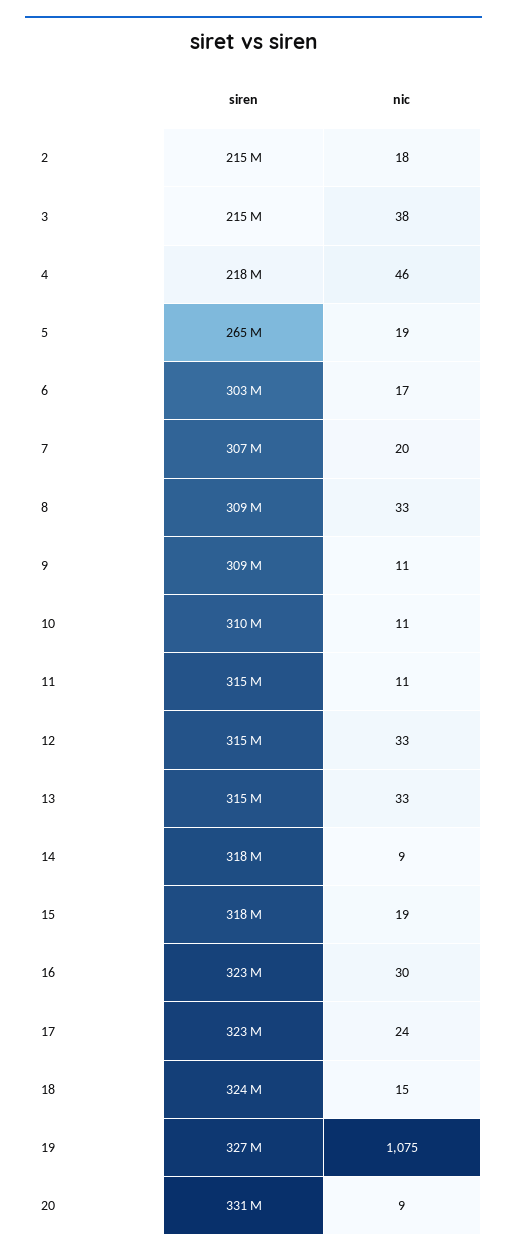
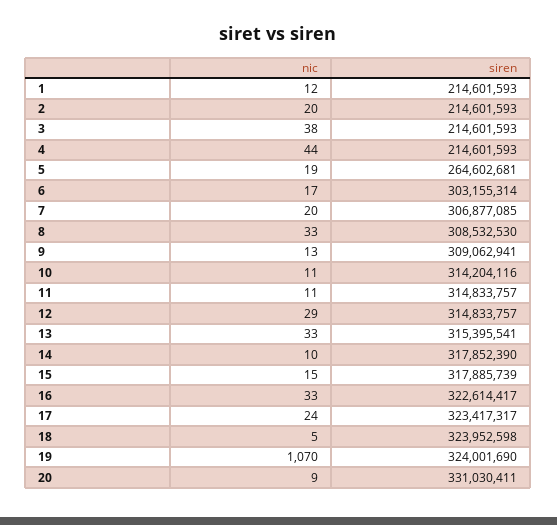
nic, 2: 18 -> 20
siren, 4: 218000000 -> 214601593
nic, 4: 46 -> 44
nic, 9: 11 -> 13
siren, 10: 310000000 -> 314204116
nic, 12: 33 -> 29
nic, 14: 9 -> 10
nic, 15: 19 -> 15
nic, 16: 30 -> 33
nic, 18: 15 -> 5
siren, 19: 327000000 -> 324001690
nic, 19: 1075 -> 1070
nic, 1: none -> 12
siren, 1: none -> 214601593

